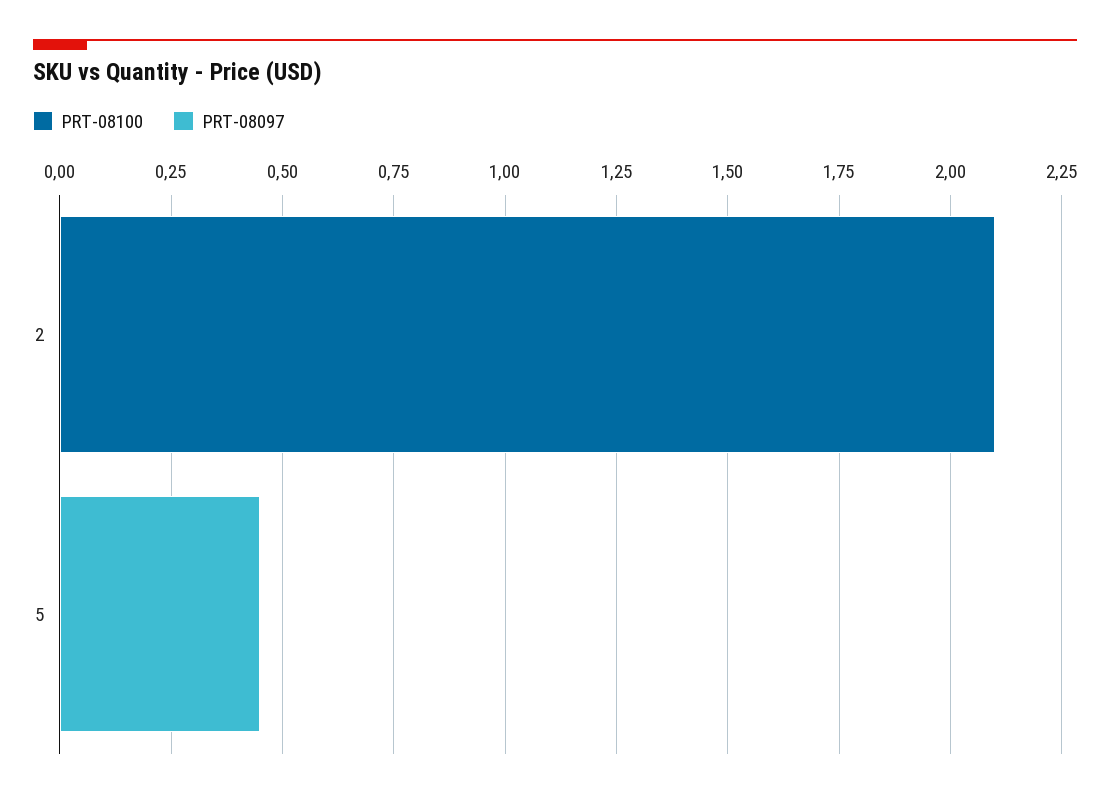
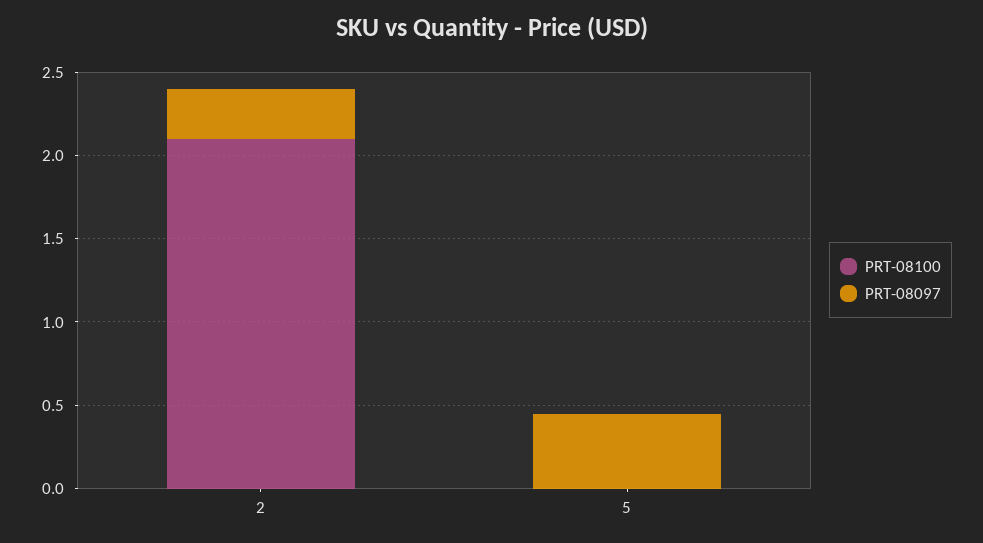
PRT-08097, 2: 0 -> 0.3

